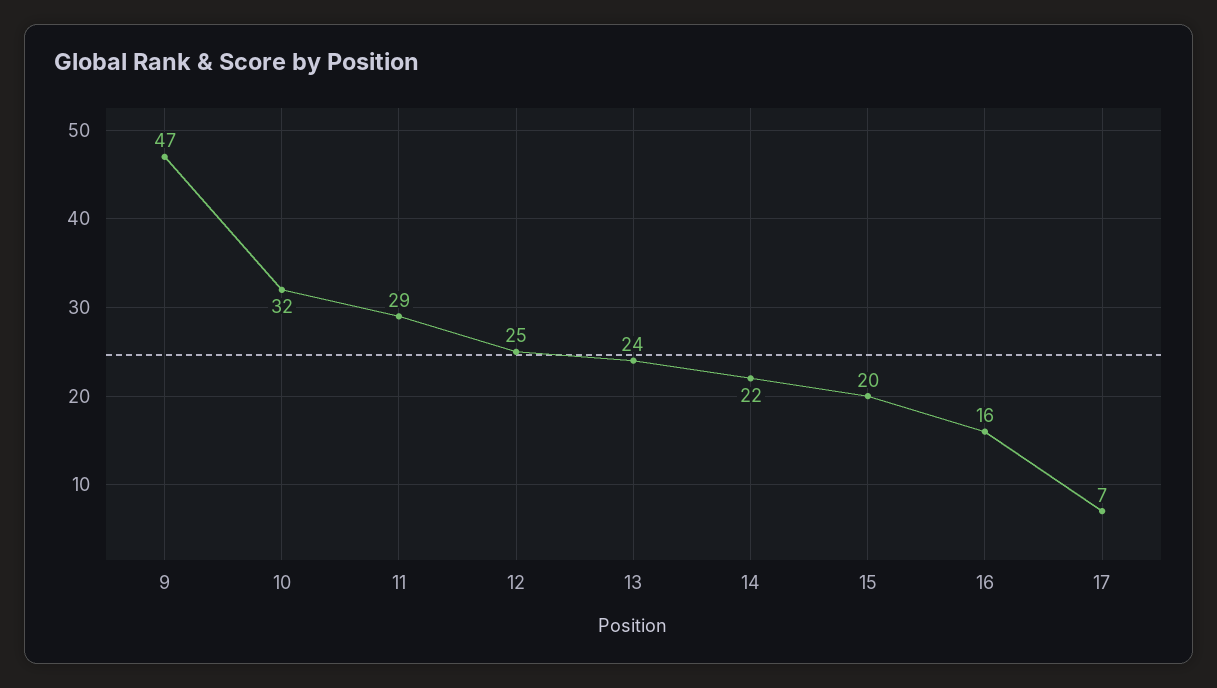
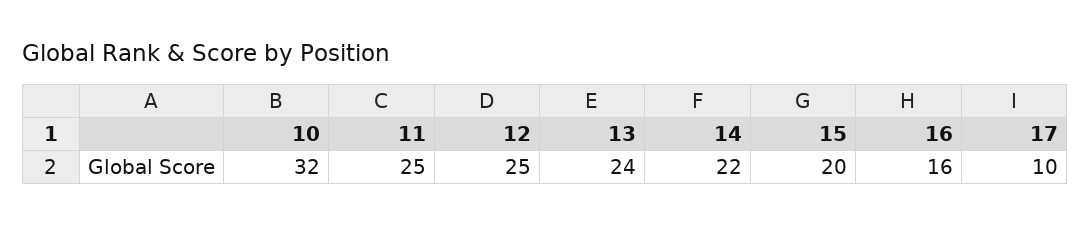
9: 47 -> none
11: 29 -> 25
17: 7 -> 10

